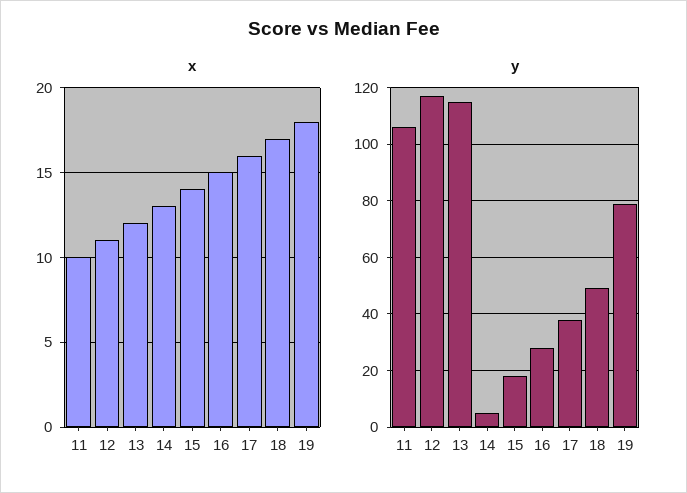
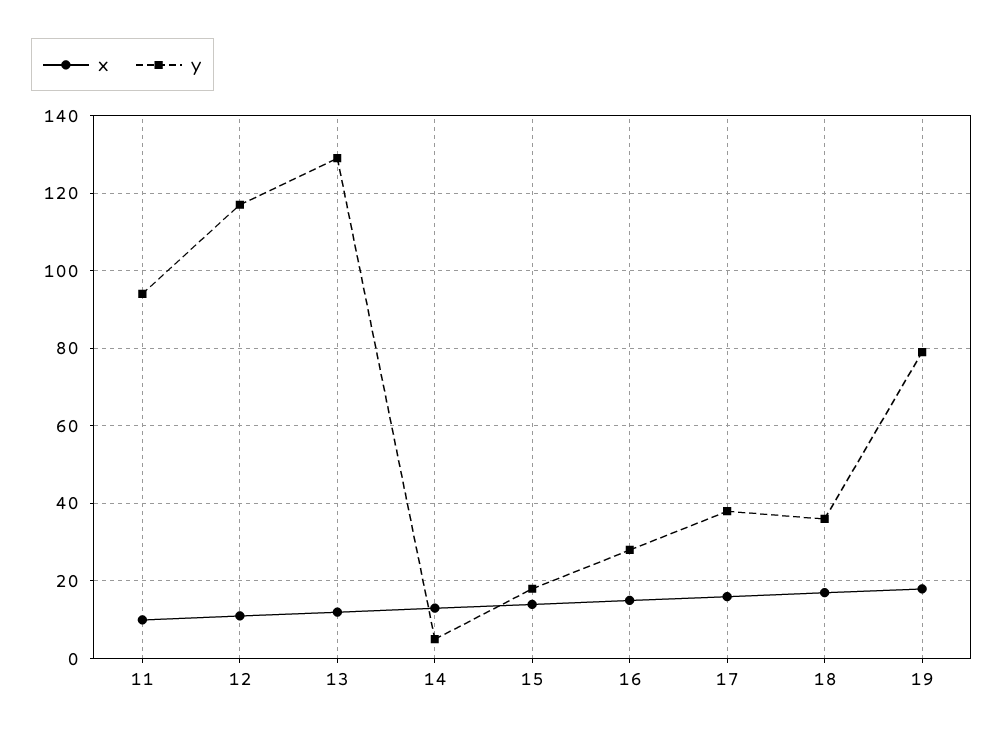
y, 11: 105 -> 95
y, 13: 115 -> 130
y, 18: 50 -> 35

